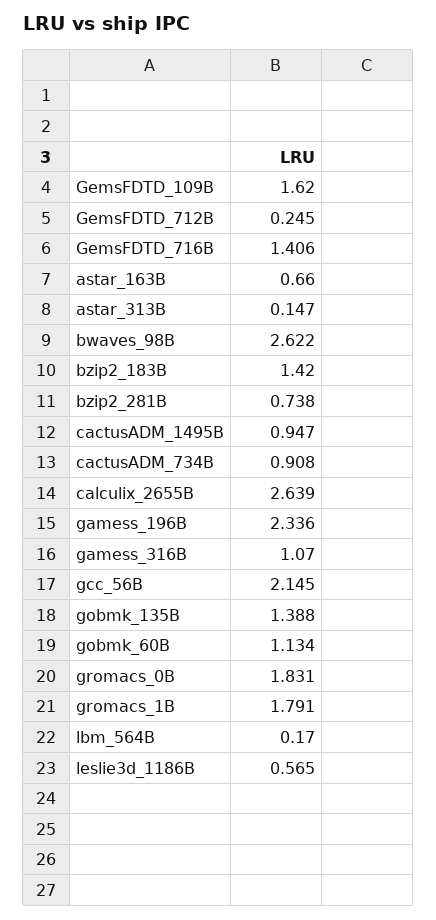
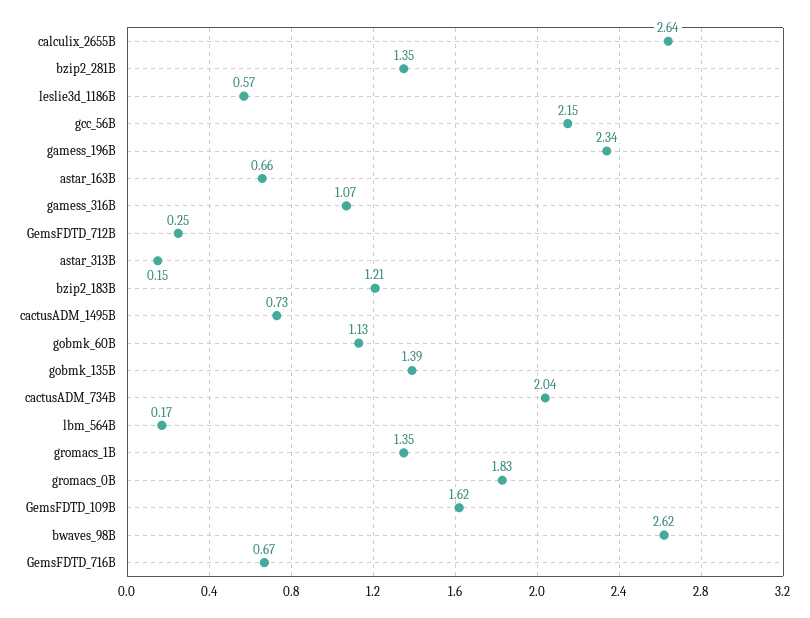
GemsFDTD_716B: 1.406 -> 0.67
bzip2_183B: 1.42 -> 1.21
bzip2_281B: 0.738 -> 1.35
cactusADM_1495B: 0.947 -> 0.73
cactusADM_734B: 0.908 -> 2.04
gromacs_1B: 1.791 -> 1.35

